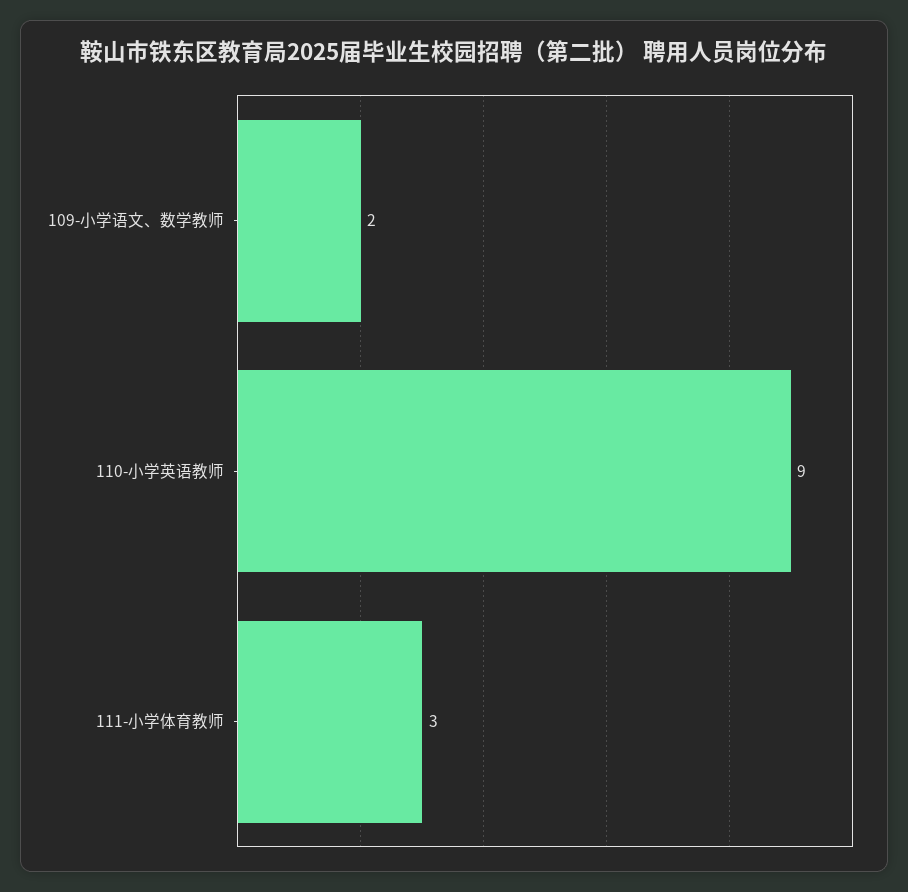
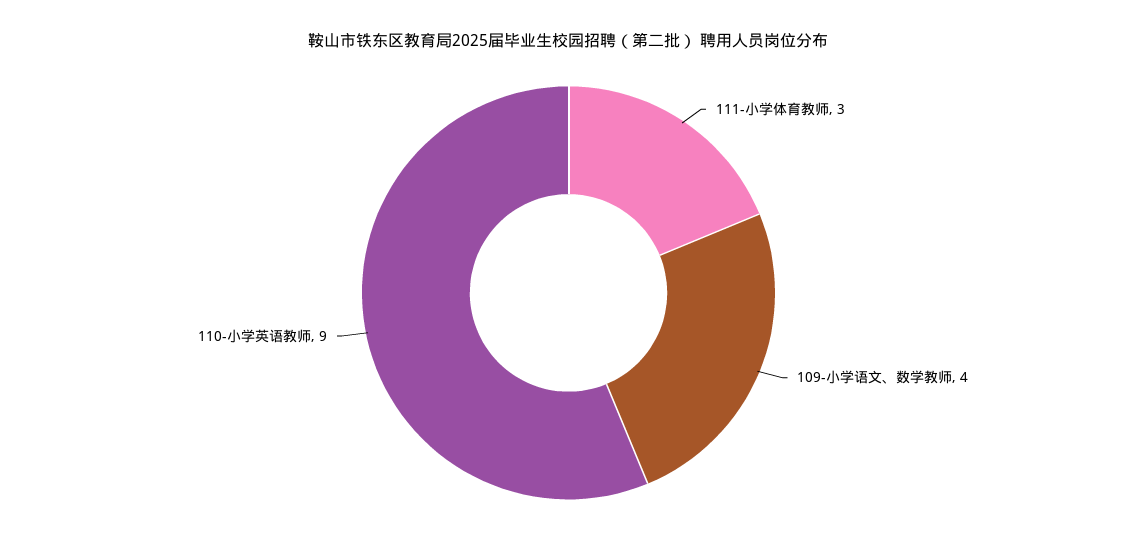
109-小学语文、数学教师: 2 -> 4

